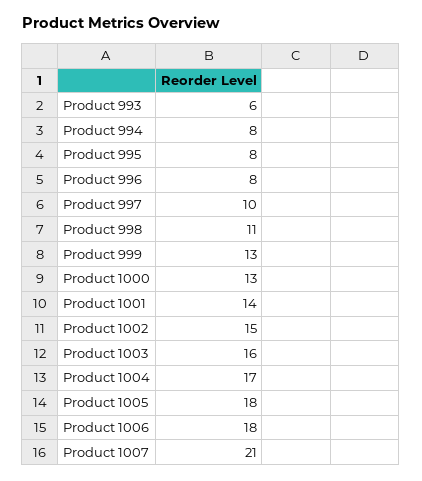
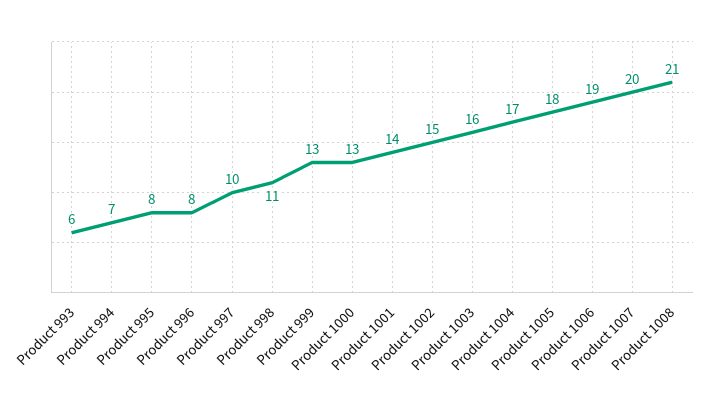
Product 994: 8 -> 7
Product 1006: 18 -> 19
Product 1007: 21 -> 20
Product 1008: none -> 21

